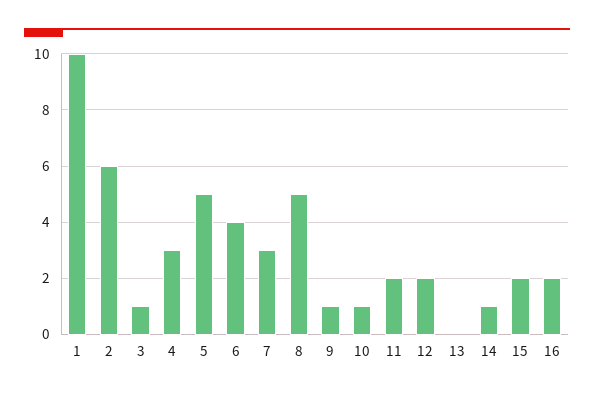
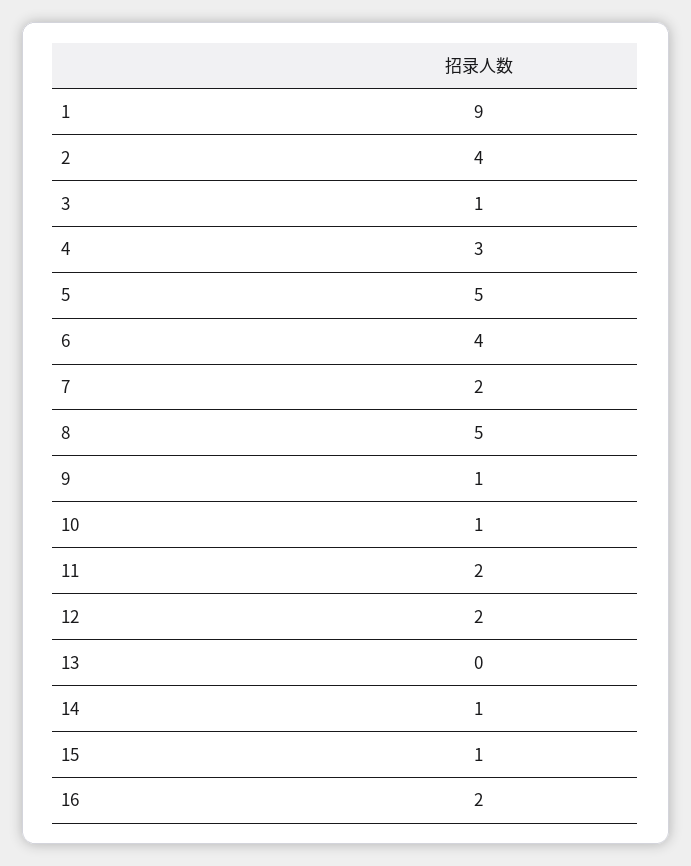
1: 10 -> 9
2: 6 -> 4
7: 3 -> 2
15: 2 -> 1

